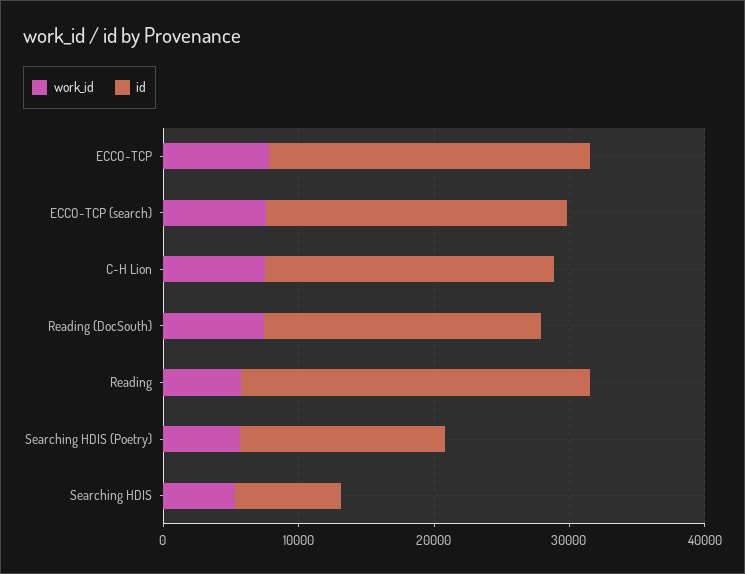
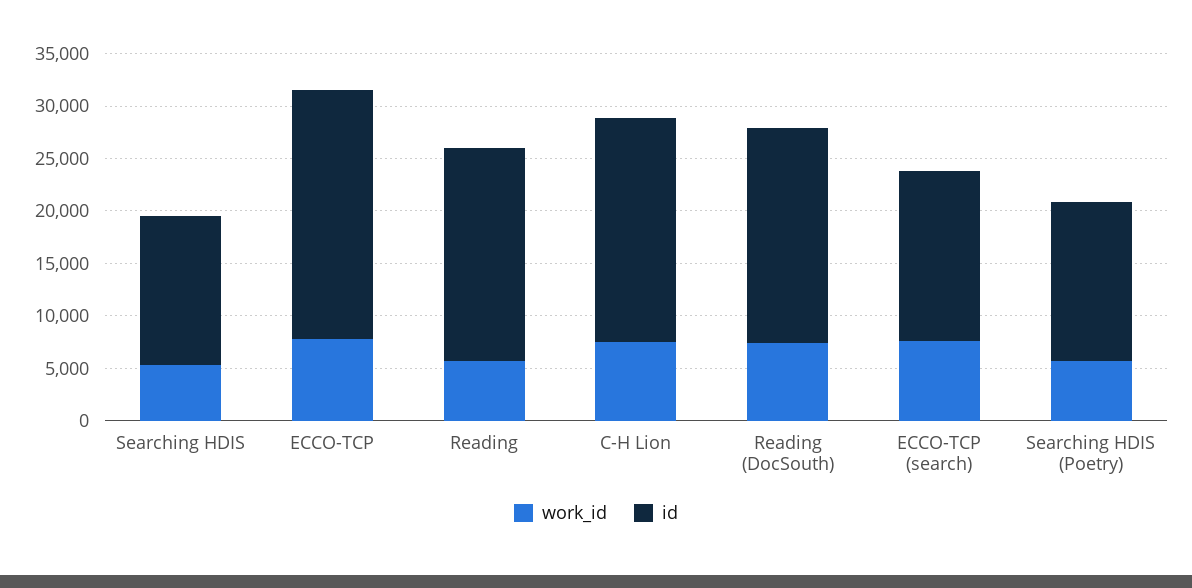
id, ECCO-TCP (search): 22000 -> 16000
id, Reading: 26000 -> 20000
id, Searching HDIS: 8000 -> 14000

